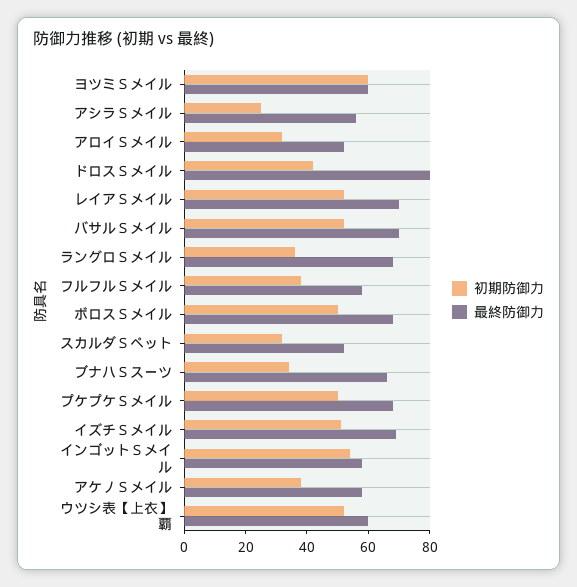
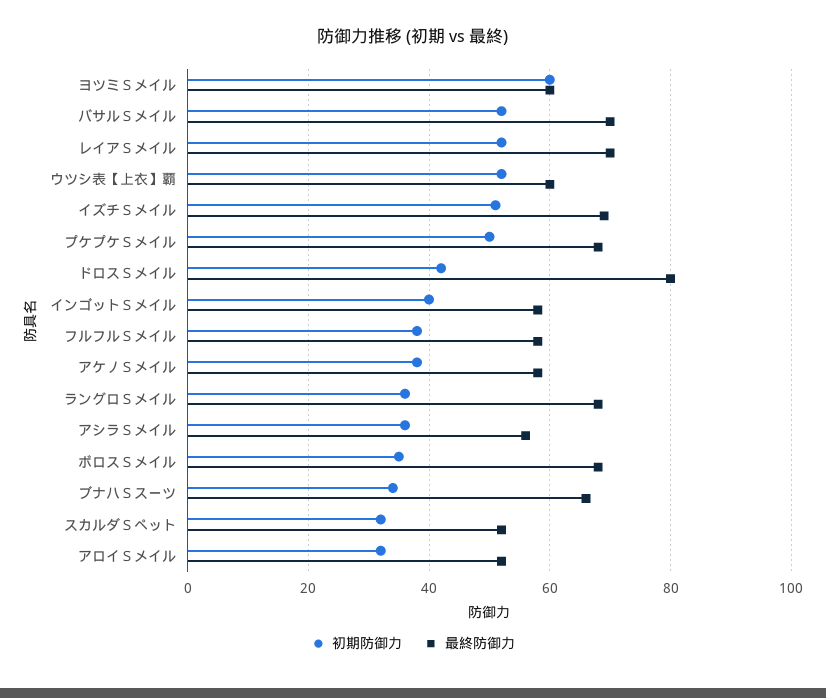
初期防御力, アシラＳメイル: 25 -> 35
初期防御力, ボロスＳメイル: 50 -> 35
初期防御力, インゴットＳメイル: 55 -> 40

